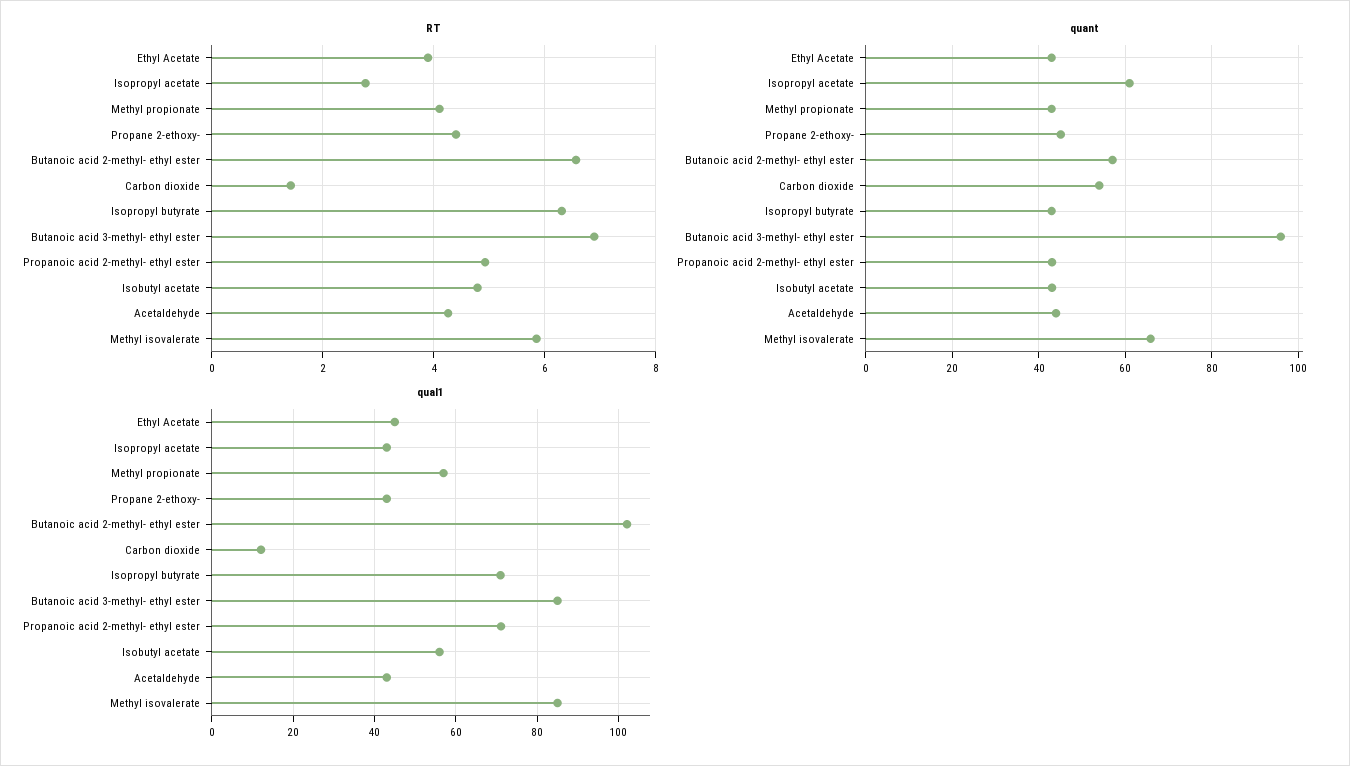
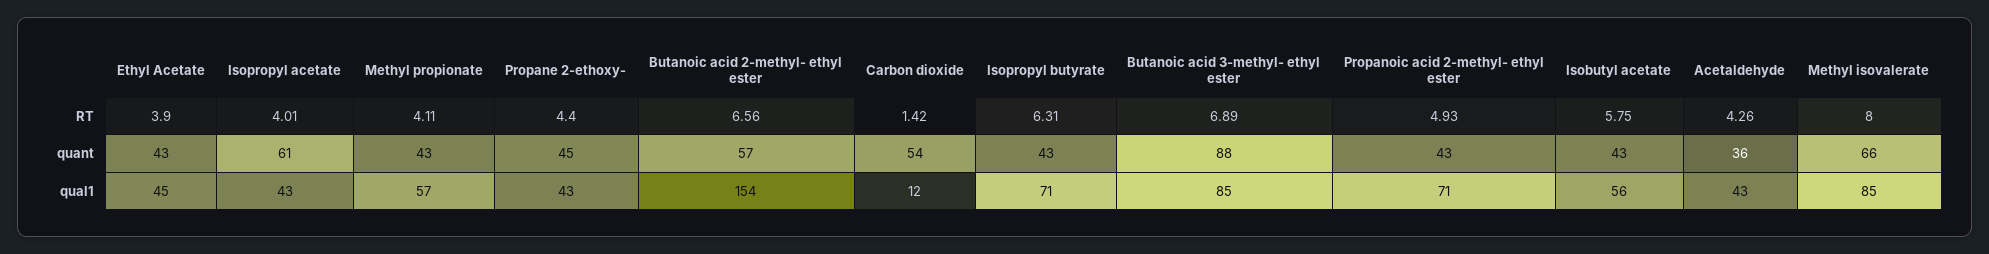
RT, Isopropyl acetate: 2.8 -> 4.01
RT, Isobutyl acetate: 4.8 -> 5.75
RT, Methyl isovalerate: 5.8 -> 8
quant, Butanoic acid 3-methyl- ethyl ester: 96 -> 88
quant, Acetaldehyde: 44 -> 36
qual1, Butanoic acid 2-methyl- ethyl ester: 102 -> 154

